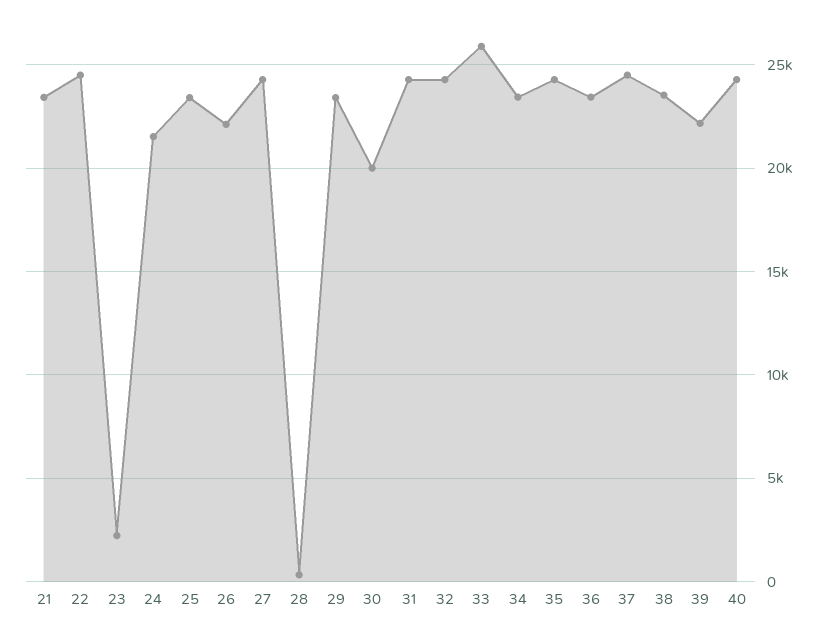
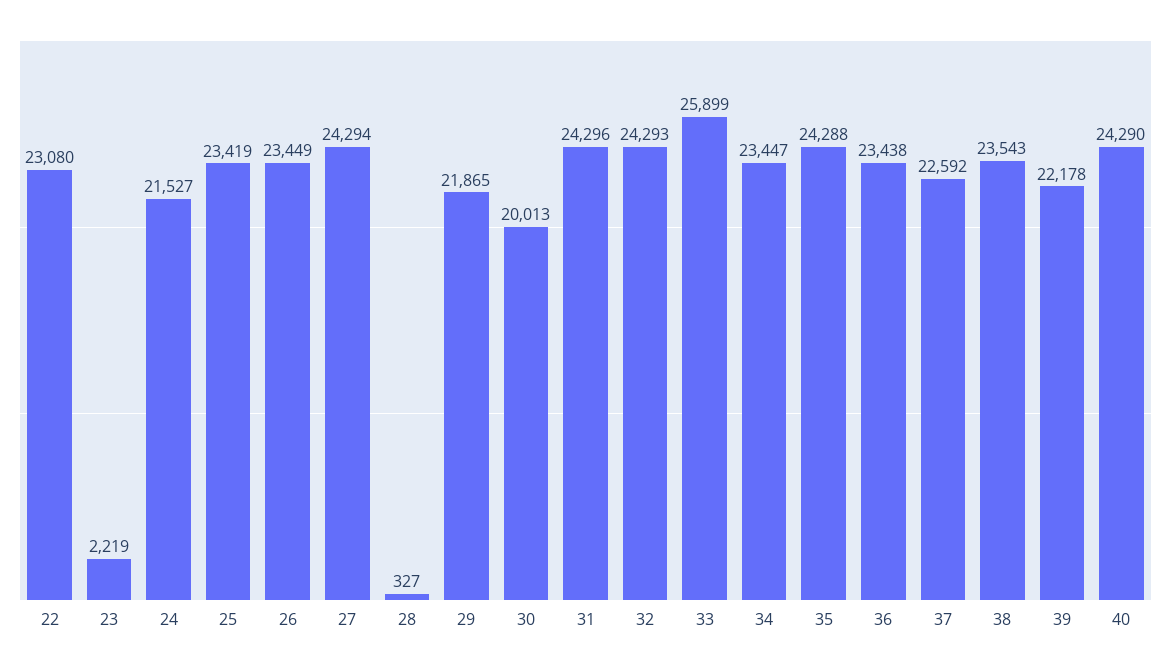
21: 23500 -> none
22: 24500 -> 23080
26: 22000 -> 23449
29: 23500 -> 21865
37: 24500 -> 22592

